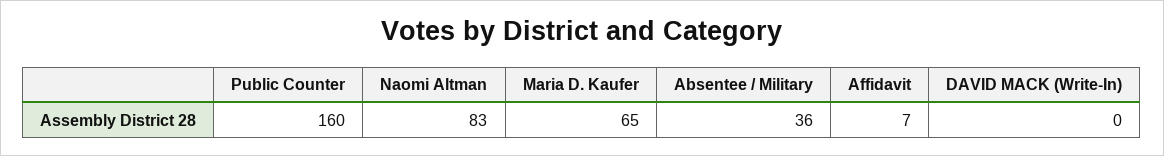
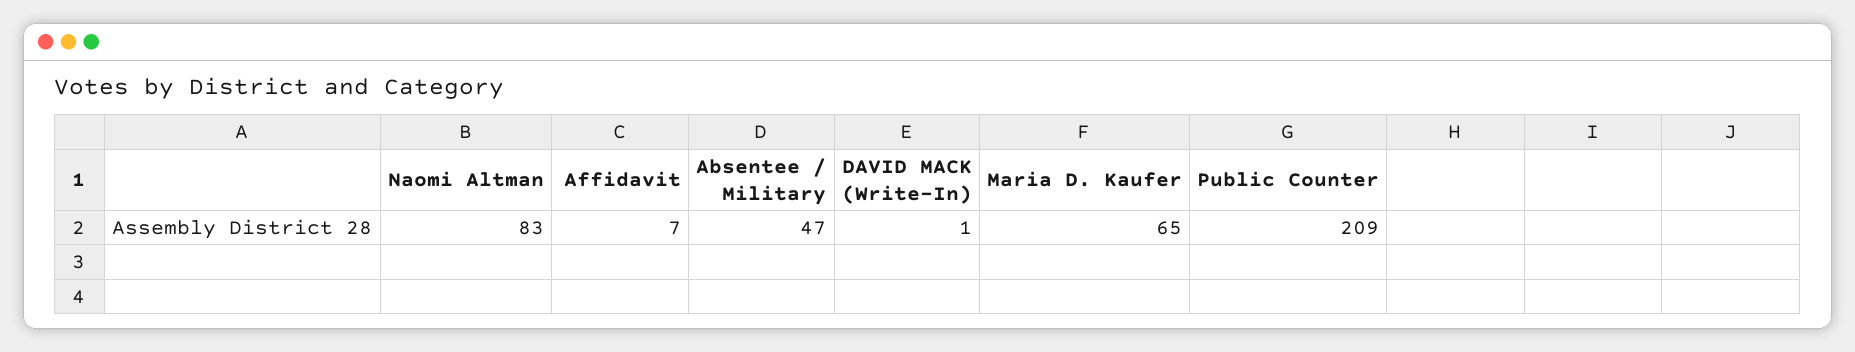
Public Counter: 160 -> 209
Absentee / Military: 36 -> 47
DAVID MACK (Write-In): 0 -> 1

